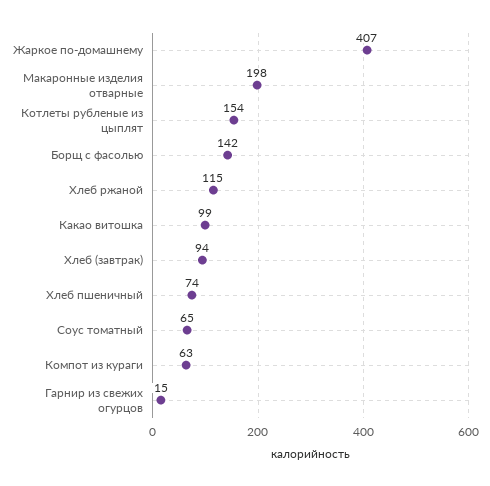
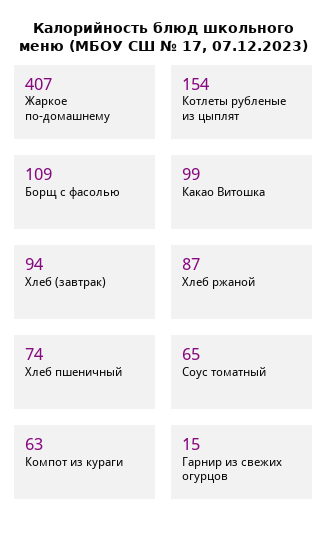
Макаронные изделия отварные: 198 -> none
Борщ с фасолью: 142 -> 109
Хлеб ржаной: 115 -> 87

